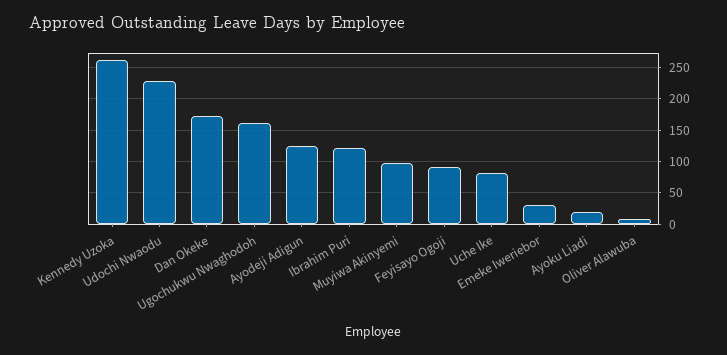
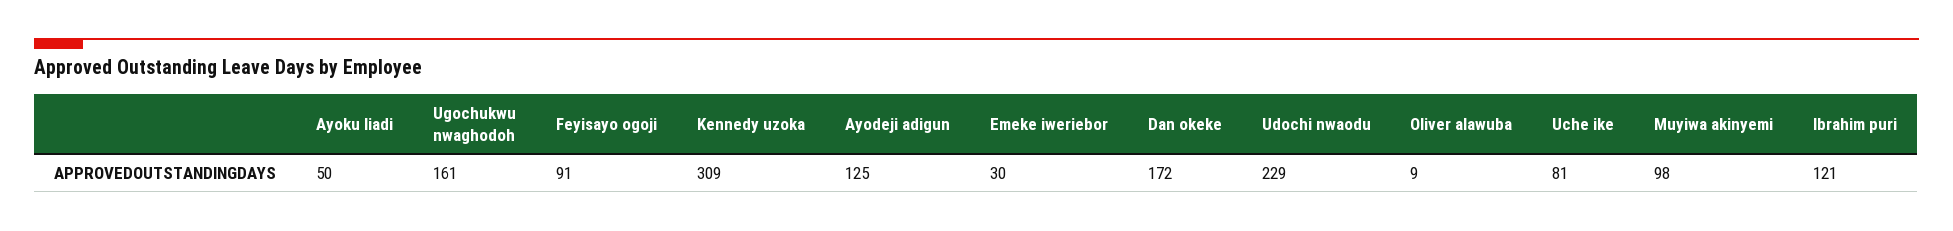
Kennedy Uzoka: 260 -> 309
Ayoku Liadi: 20 -> 50

